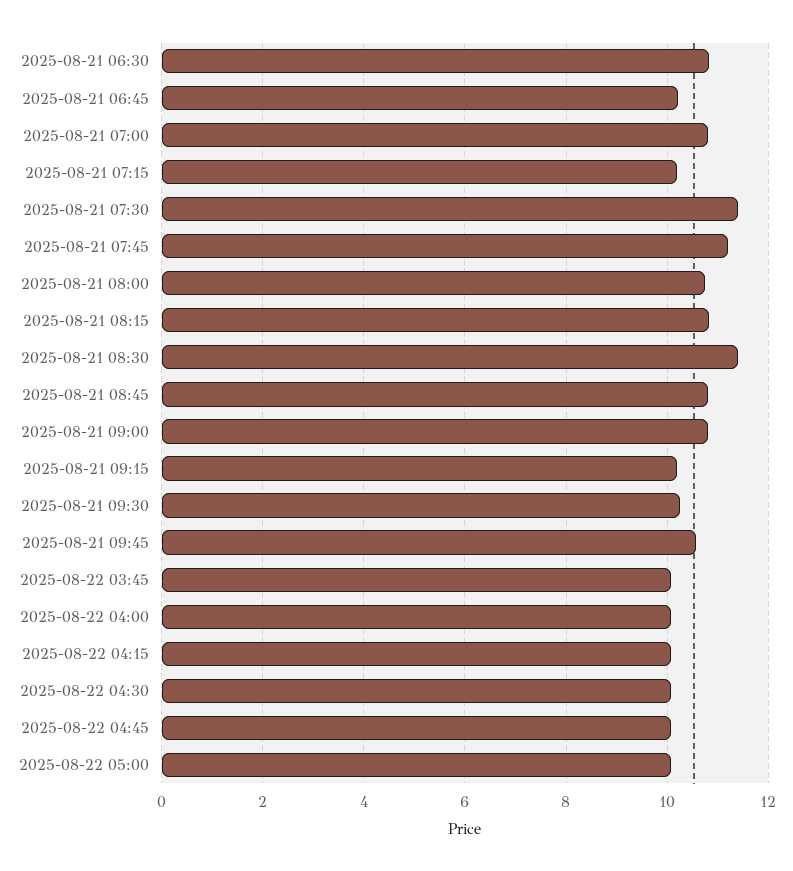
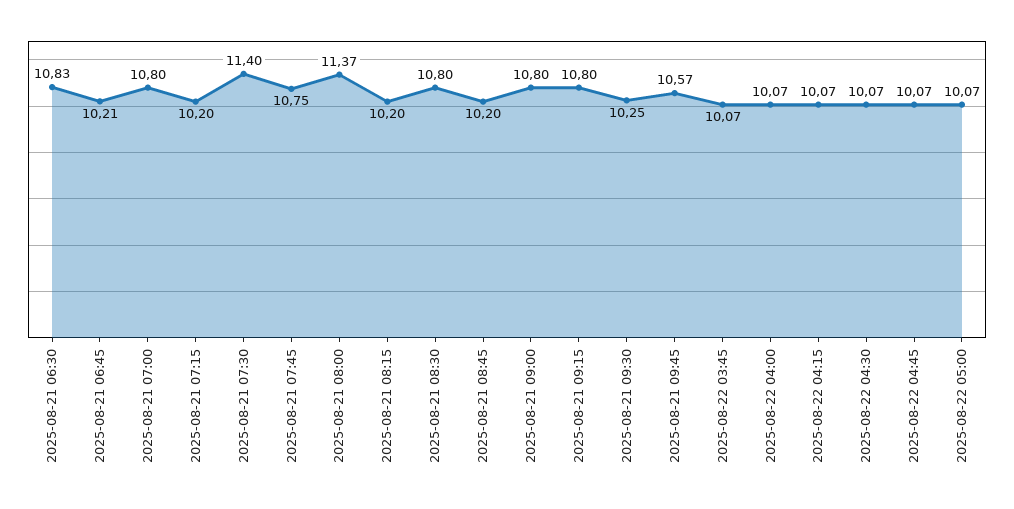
2025-08-21 07:45: 11.2 -> 10.75
2025-08-21 08:00: 10.8 -> 11.37
2025-08-21 08:15: 10.8 -> 10.2
2025-08-21 08:30: 11.4 -> 10.8
2025-08-21 08:45: 10.8 -> 10.2
2025-08-21 09:15: 10.2 -> 10.8

